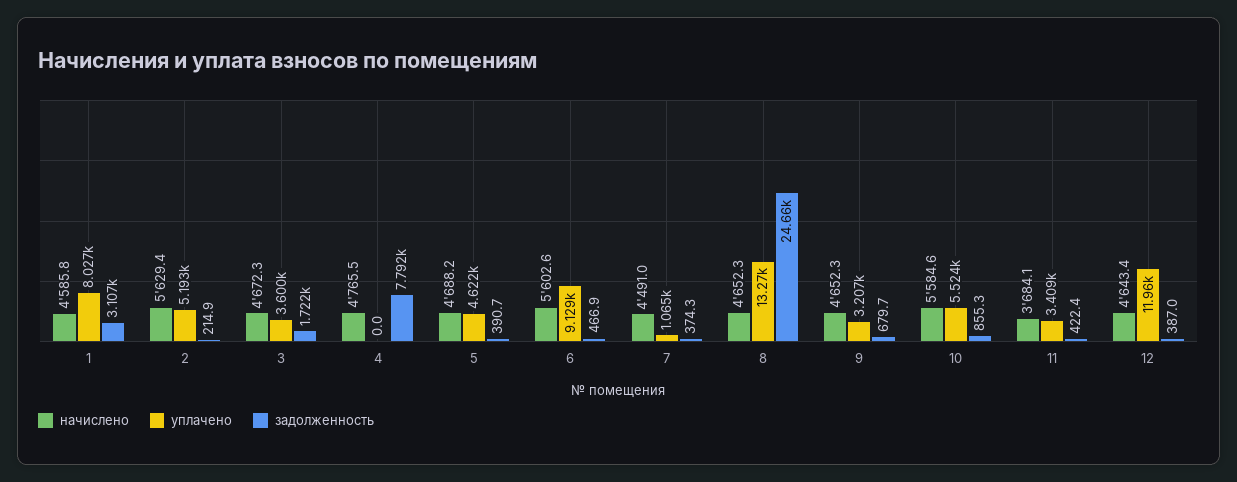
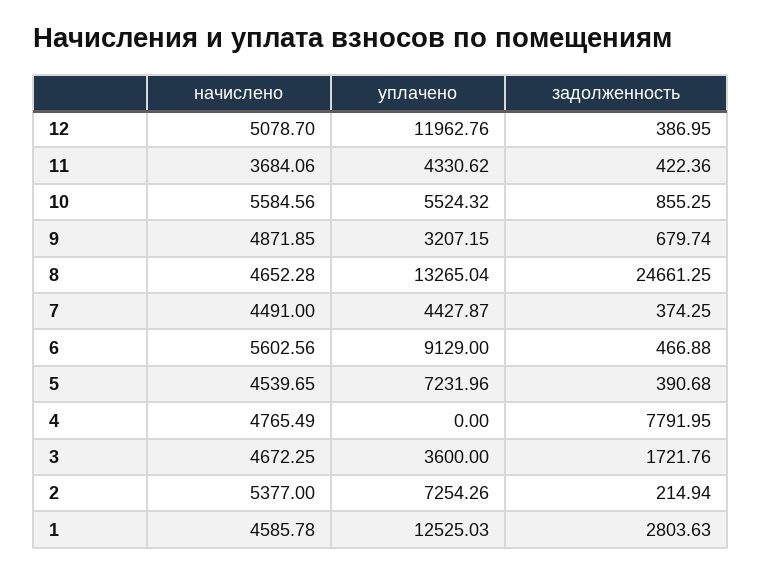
уплачено, 1: 8027 -> 12525.03
задолженность, 1: 3107 -> 2803.63
начислено, 2: 5629.4 -> 5377
уплачено, 2: 5193 -> 7254.26
начислено, 5: 4688.2 -> 4539.65
уплачено, 5: 4622 -> 7231.96
уплачено, 7: 1065 -> 4427.87
начислено, 9: 4652.3 -> 4871.85
уплачено, 11: 3409 -> 4330.62
начислено, 12: 4643.4 -> 5078.7

